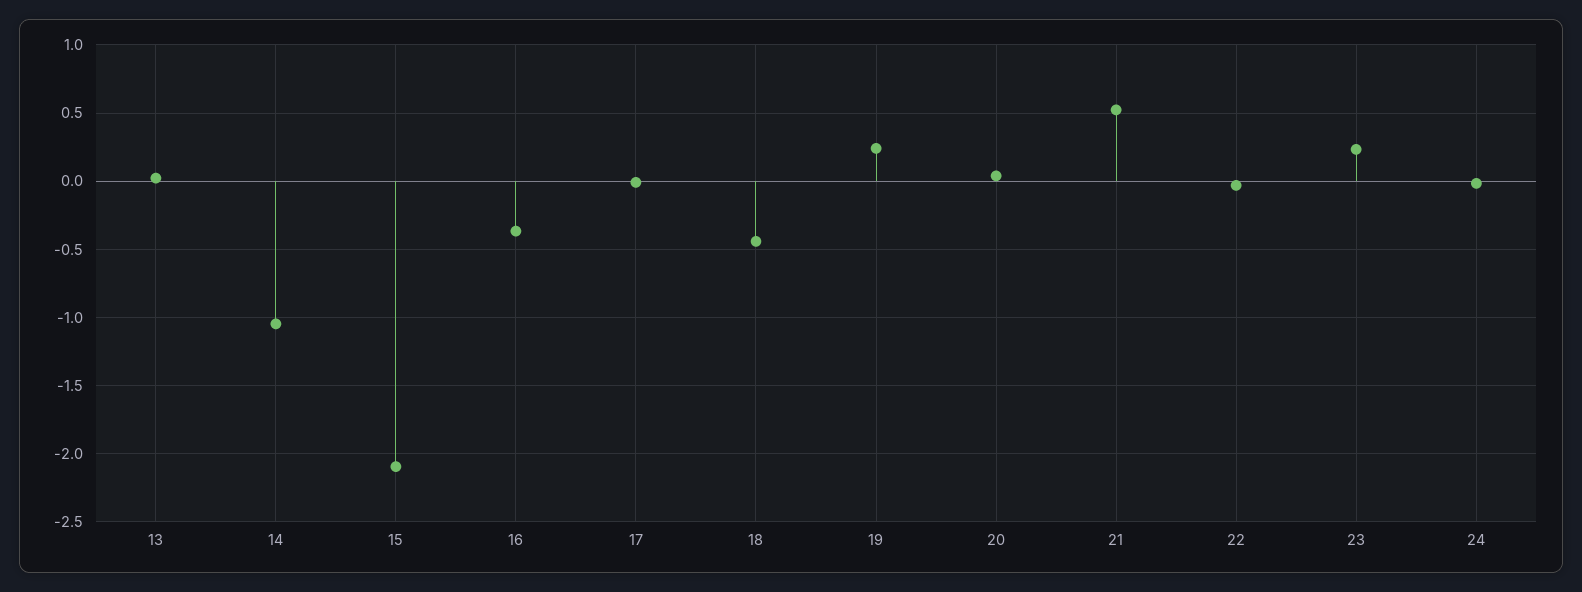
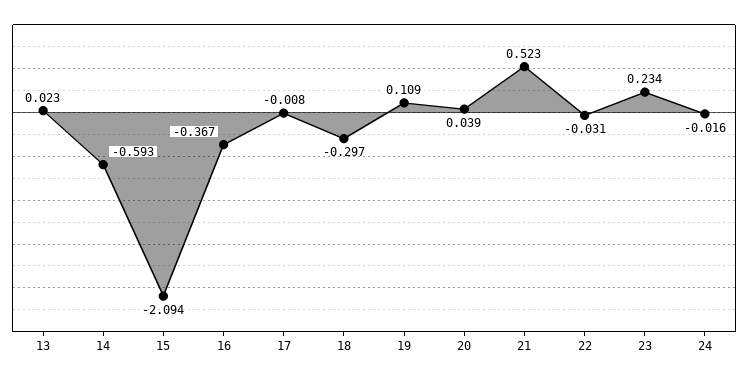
14: -1.05 -> -0.593
18: -0.45 -> -0.297
19: 0.25 -> 0.109

